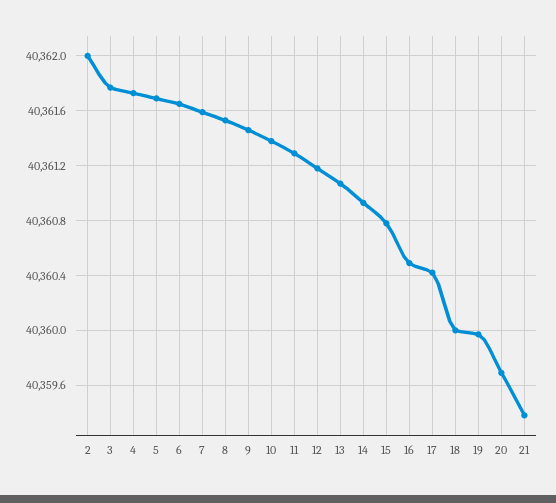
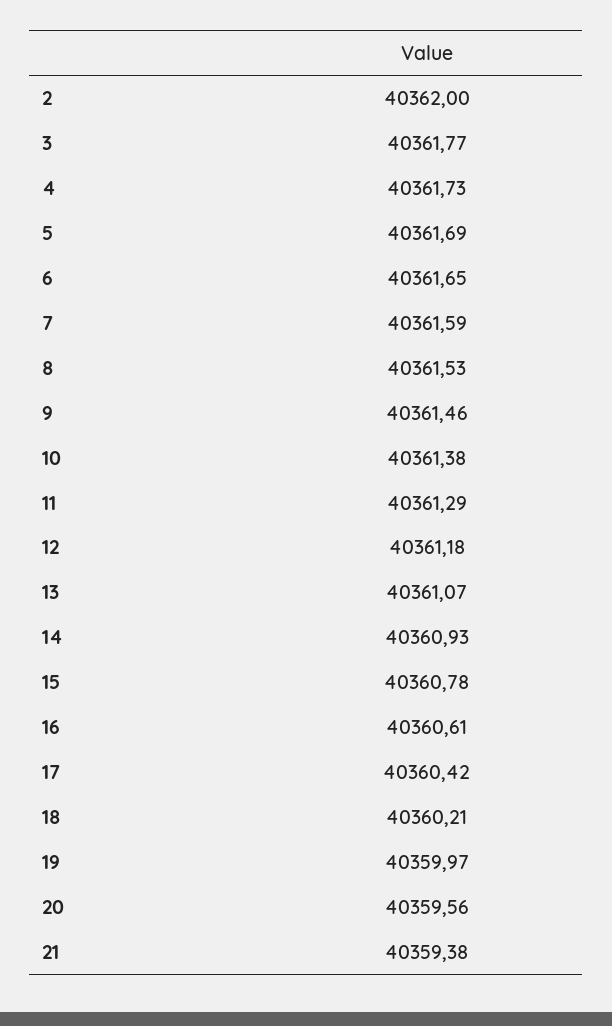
16: 40360.5 -> 40360.61
18: 40360 -> 40360.21
20: 40359.7 -> 40359.56

